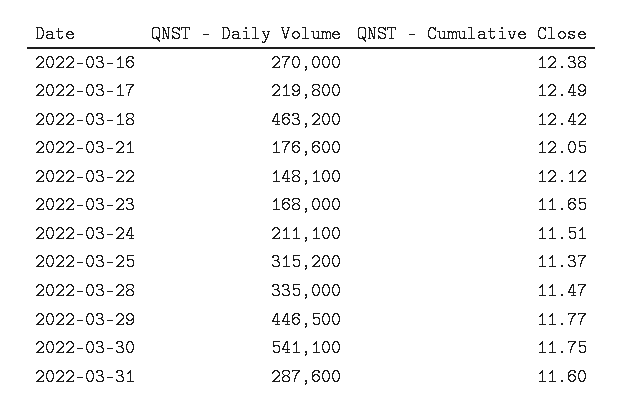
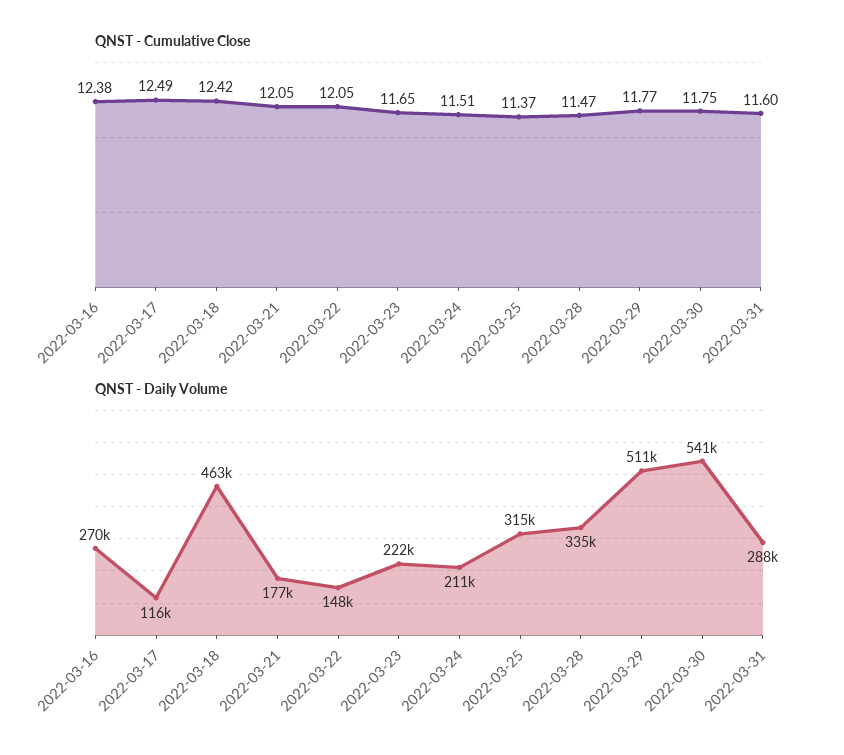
QNST - Daily Volume, 2022-03-17: 219800 -> 116000
QNST - Cumulative Close, 2022-03-22: 12.12 -> 12.05
QNST - Daily Volume, 2022-03-23: 168000 -> 222000
QNST - Daily Volume, 2022-03-29: 446500 -> 511000

